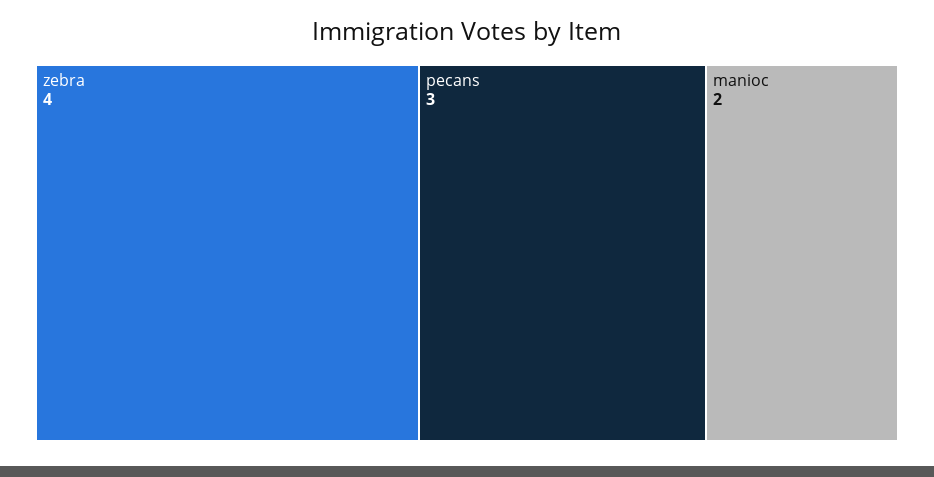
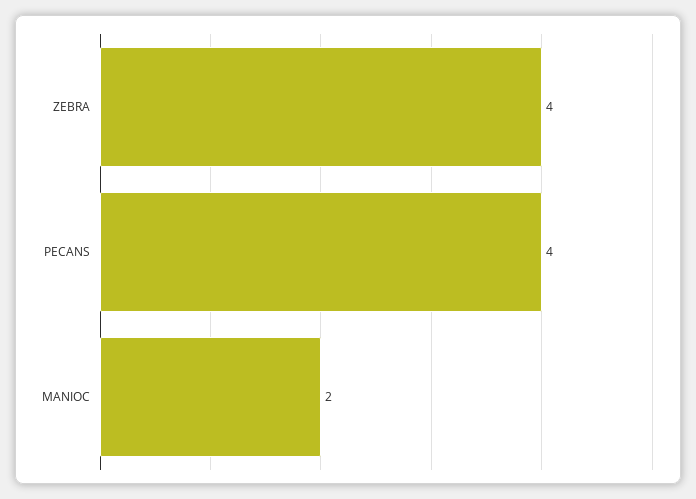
pecans: 3 -> 4

